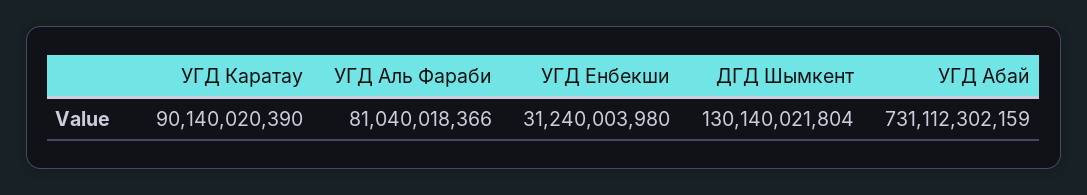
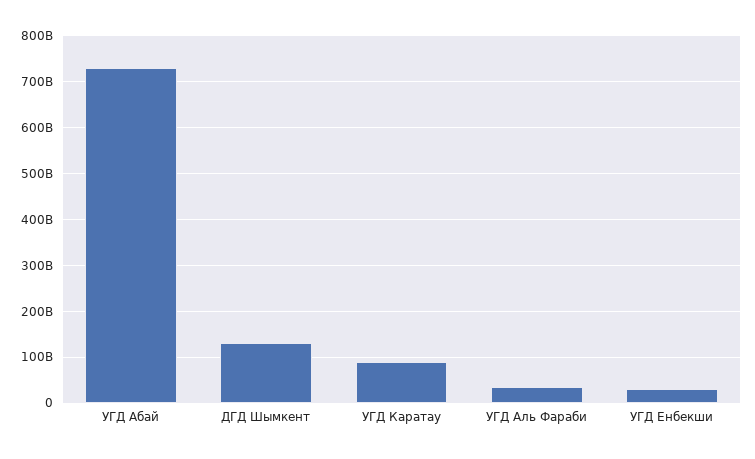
УГД Аль Фараби: 81040018366 -> 40000000000

